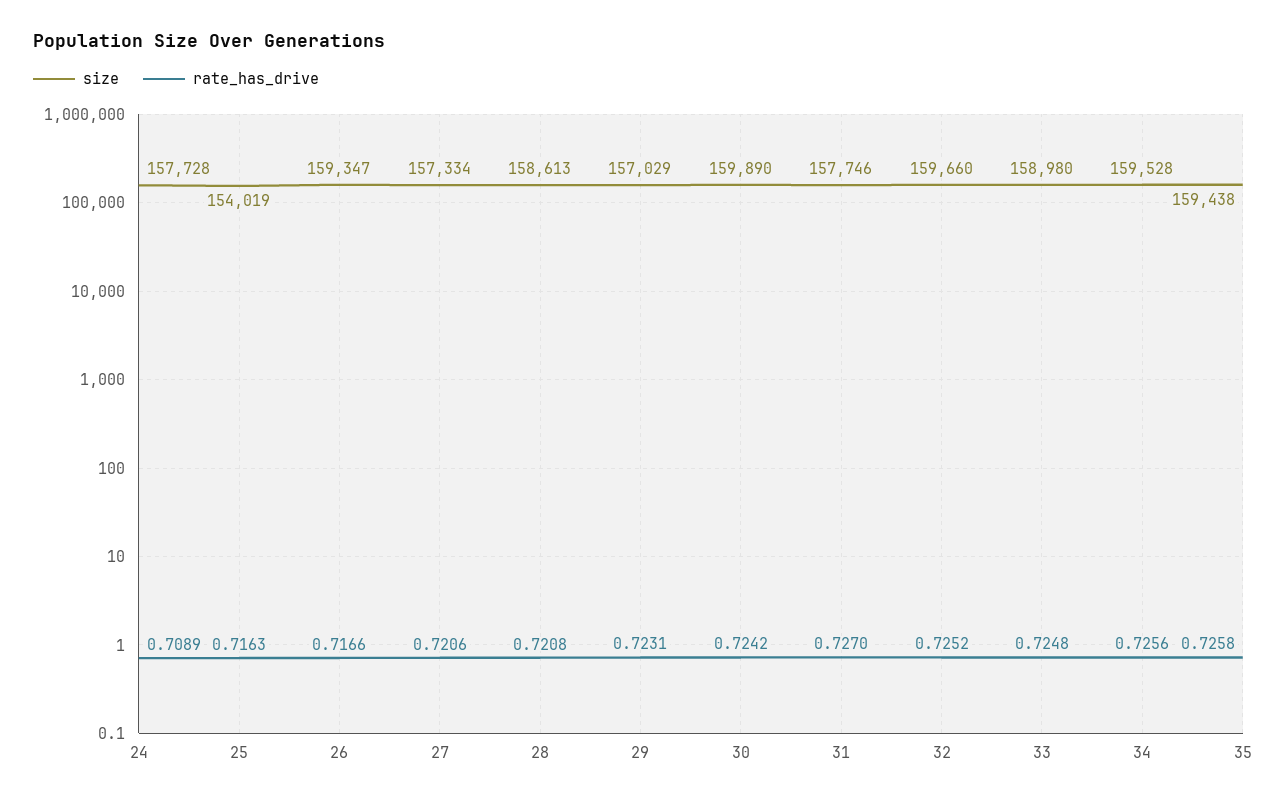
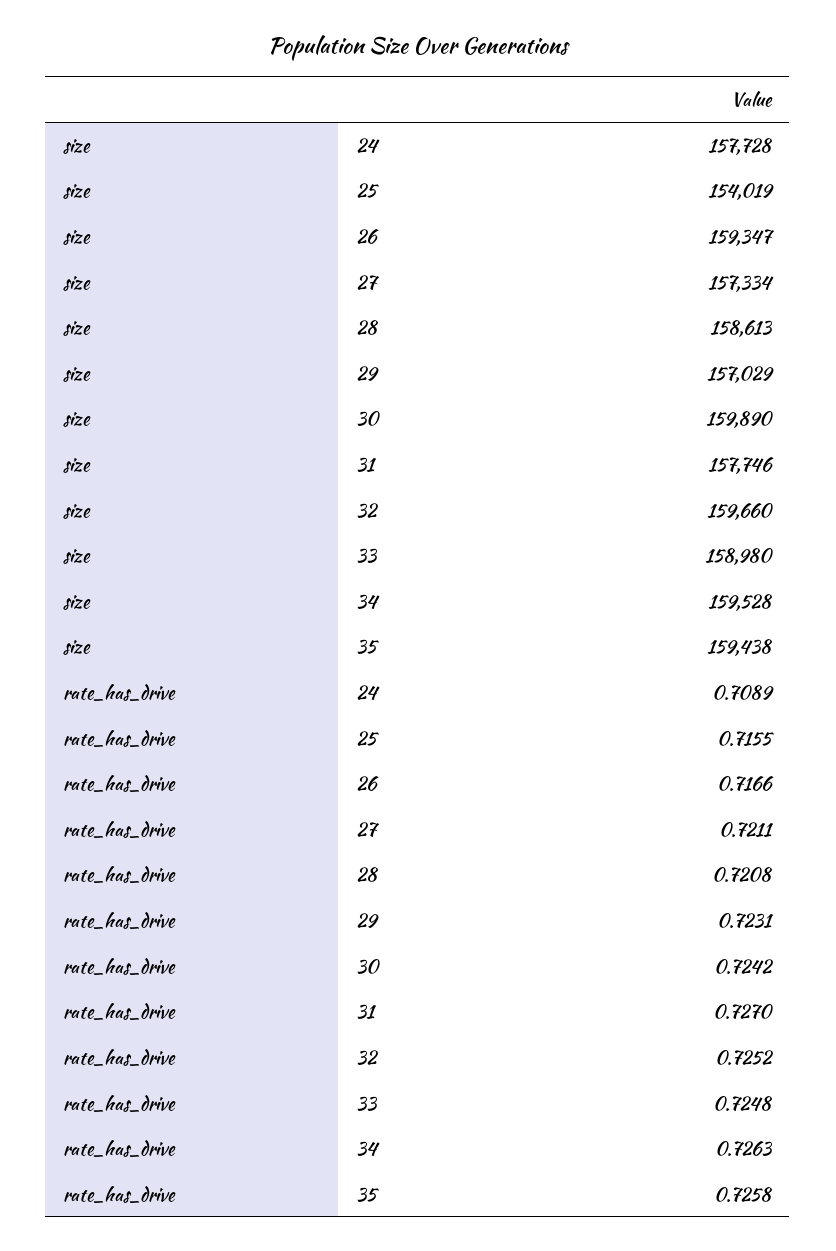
rate_has_drive, 25: 0.7163 -> 0.7155
rate_has_drive, 27: 0.7206 -> 0.7211
rate_has_drive, 34: 0.7256 -> 0.7263

